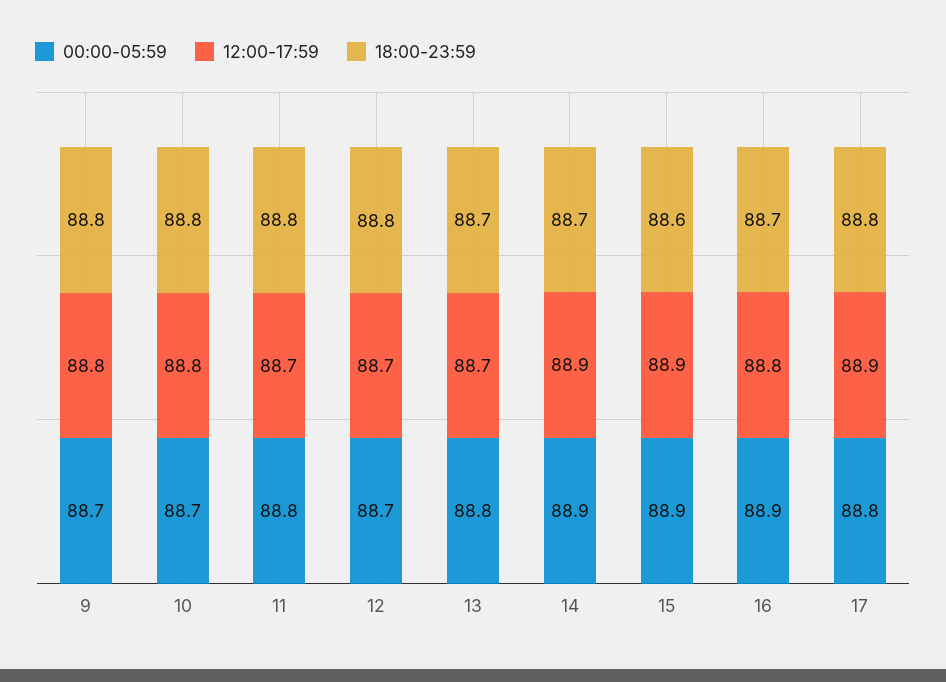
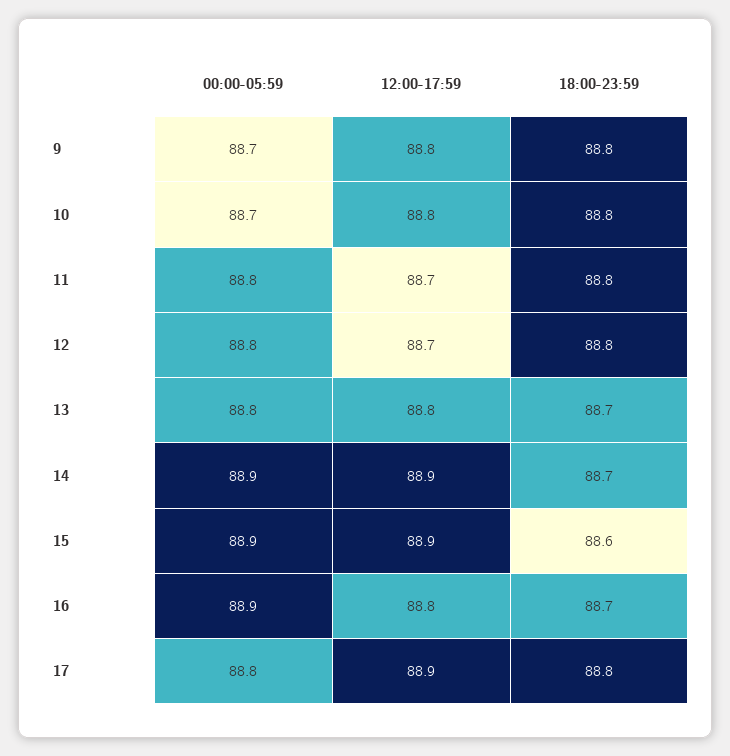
00:00-05:59, 12: 88.7 -> 88.8
12:00-17:59, 13: 88.7 -> 88.8

